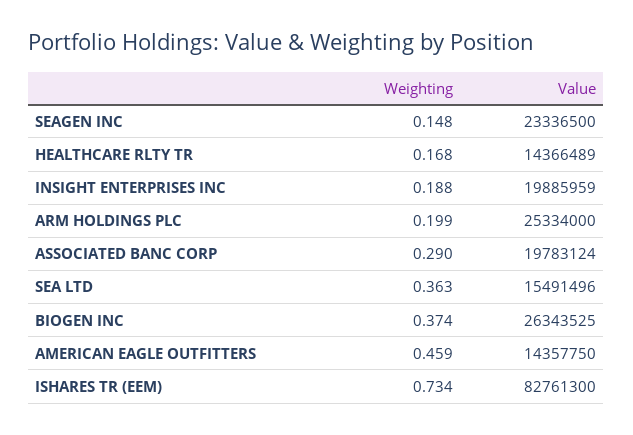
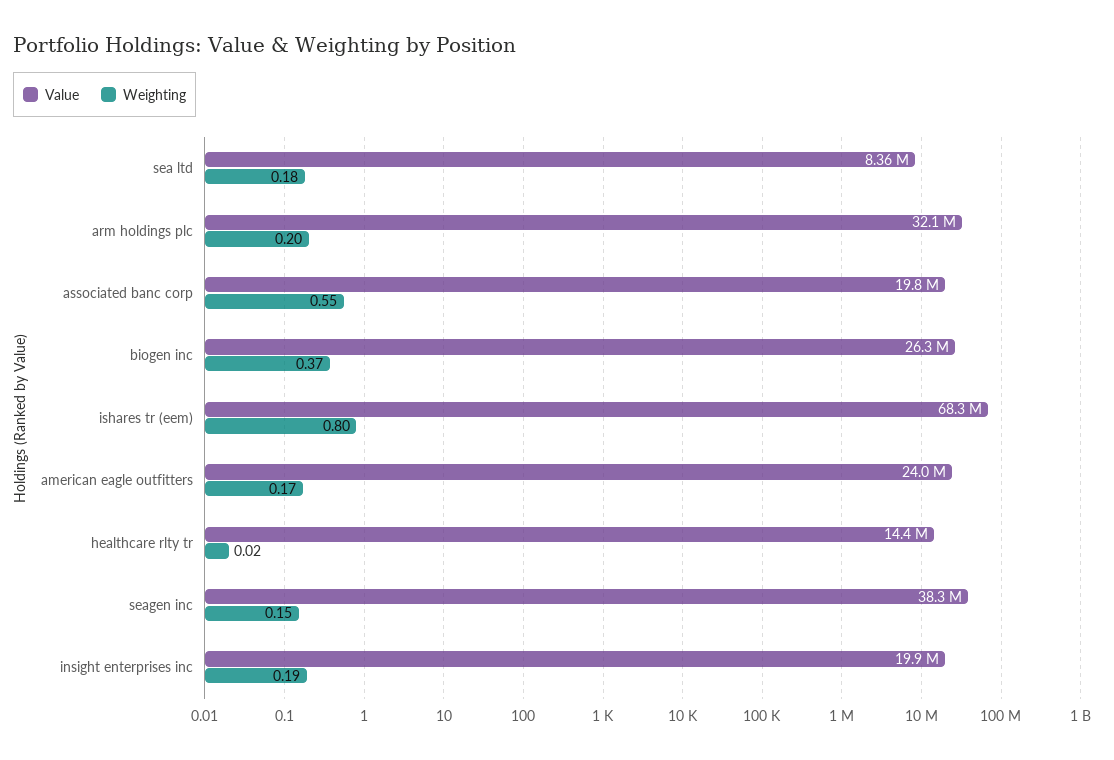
Value, SEAGEN INC: 23336500 -> 38300000
Weighting, HEALTHCARE RLTY TR: 0.168 -> 0.02
Value, ARM HOLDINGS PLC: 25334000 -> 32100000
Weighting, ASSOCIATED BANC CORP: 0.29 -> 0.55
Weighting, SEA LTD: 0.363 -> 0.18
Value, SEA LTD: 15491496 -> 8360000
Weighting, AMERICAN EAGLE OUTFITTERS: 0.459 -> 0.17
Value, AMERICAN EAGLE OUTFITTERS: 14357750 -> 24000000
Weighting, ISHARES TR (EEM): 0.734 -> 0.8
Value, ISHARES TR (EEM): 82761300 -> 68300000

